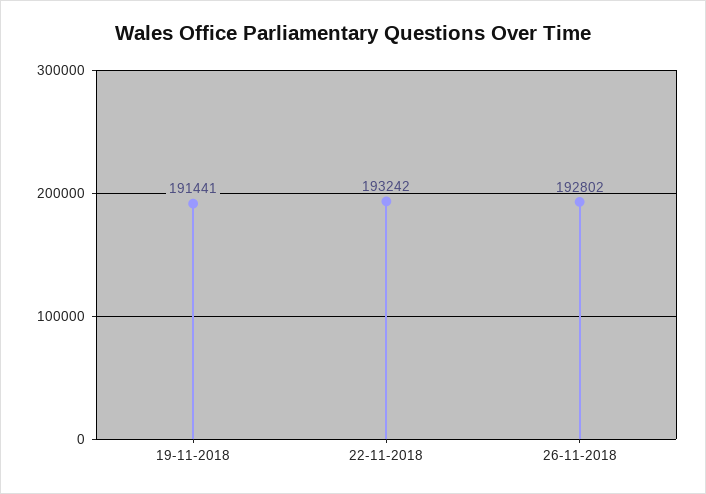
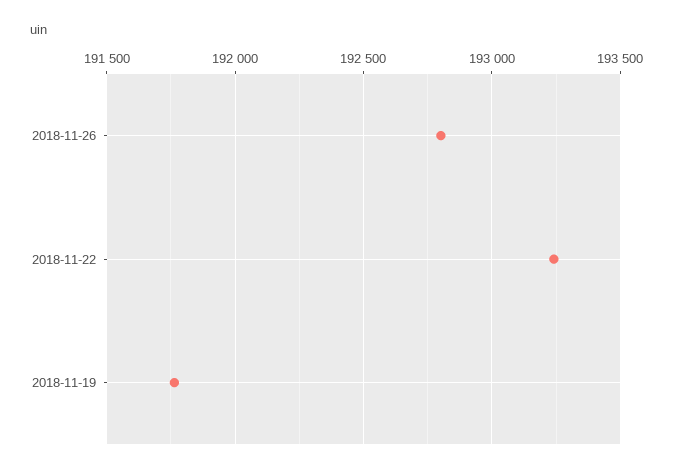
19-11-2018: 191441 -> 191750

